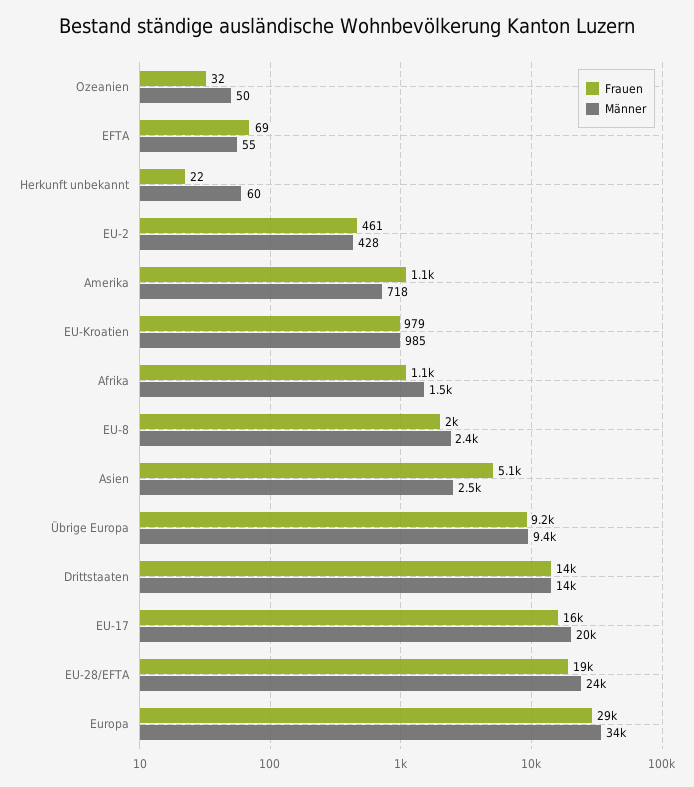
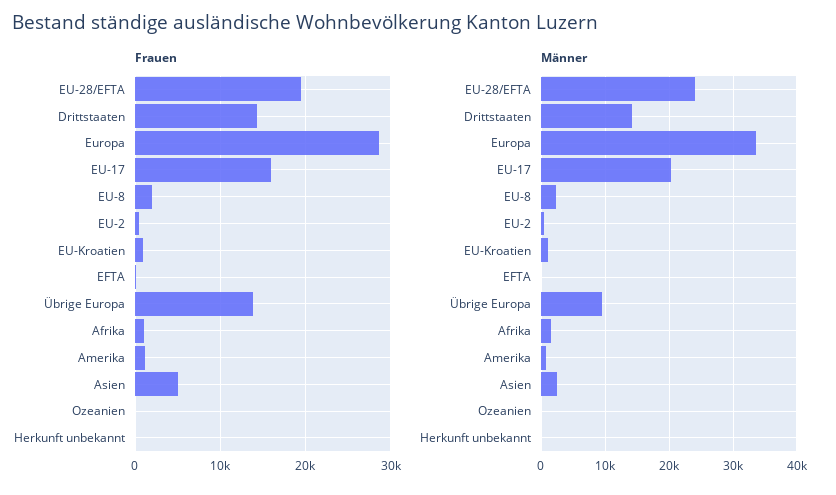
Frauen, Übrige Europa: 9200 -> 14000

